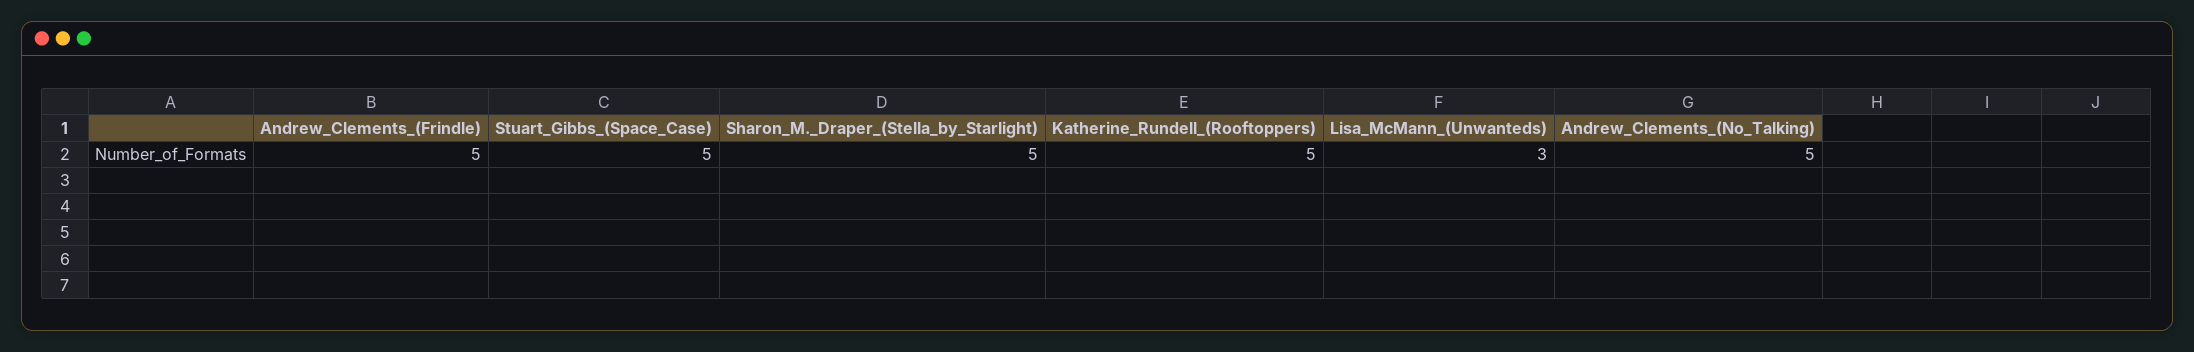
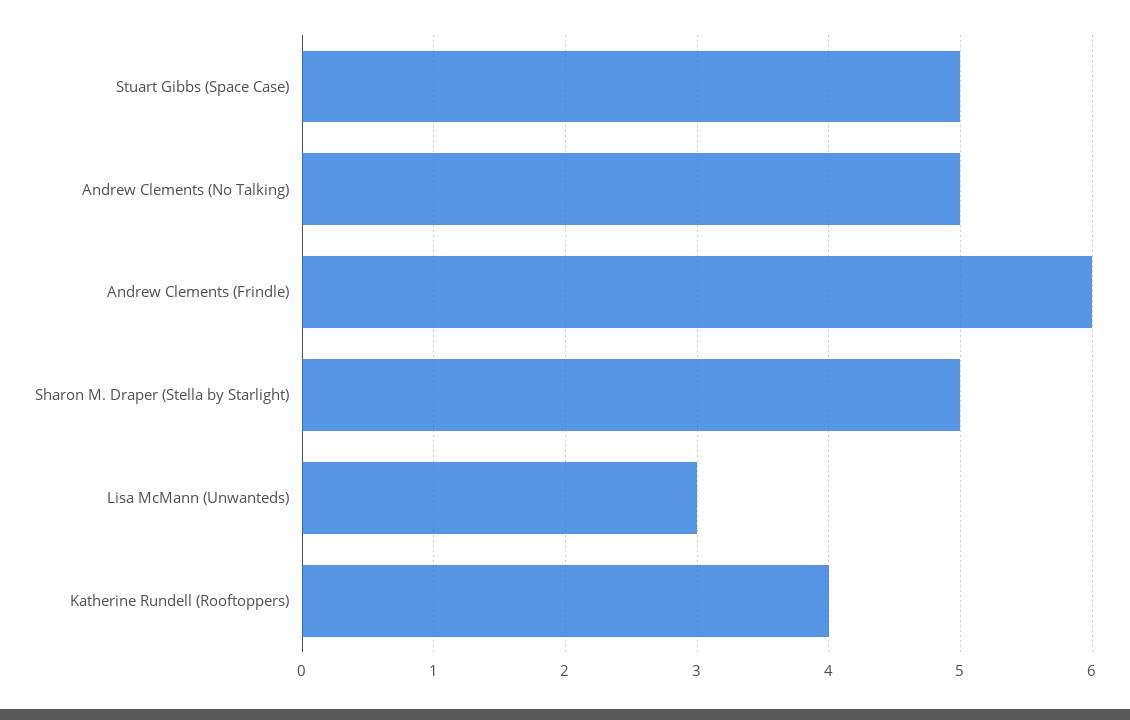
Andrew_Clements_(Frindle): 5 -> 6
Katherine_Rundell_(Rooftoppers): 5 -> 4

